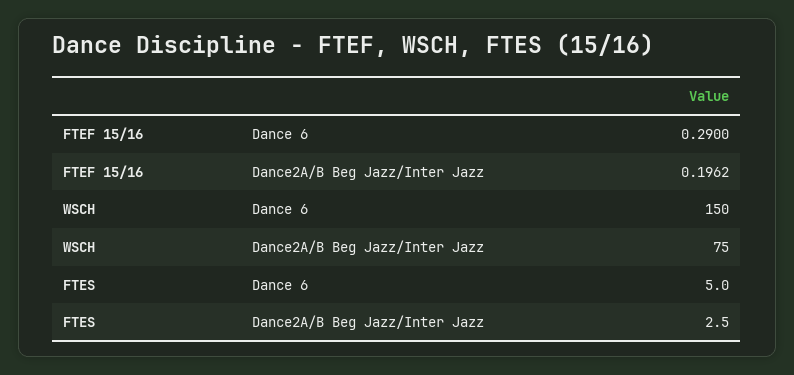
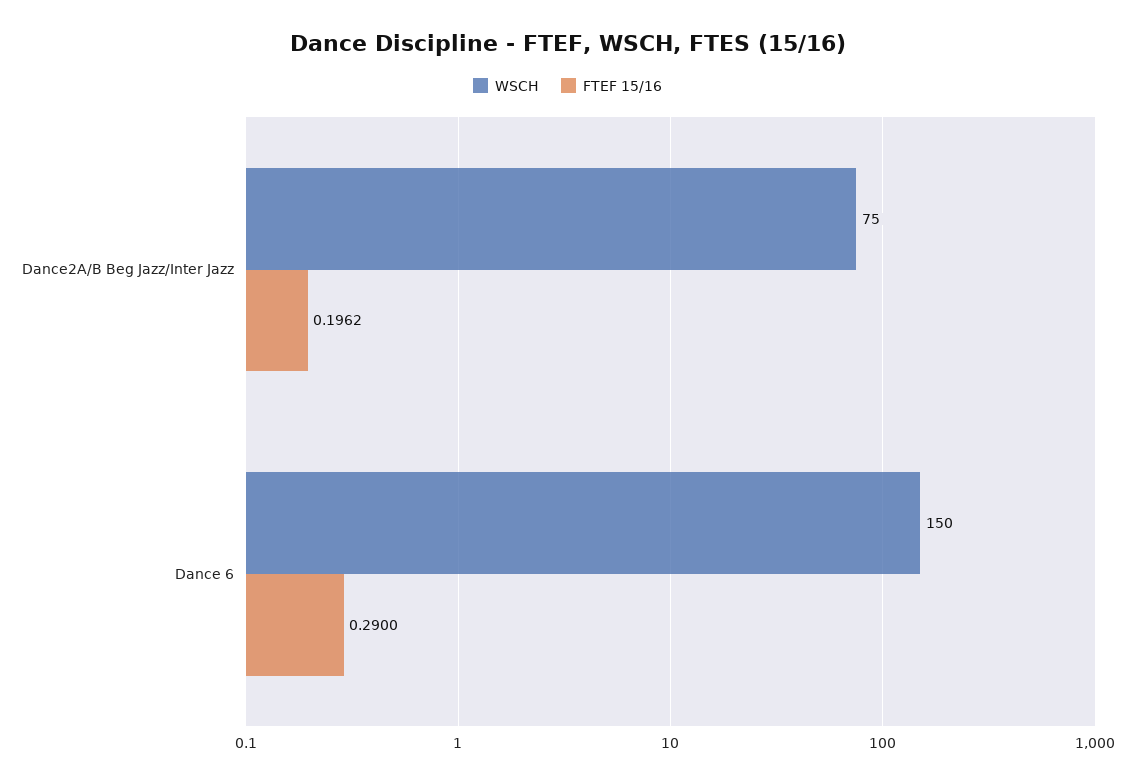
FTES, Dance 6: 5 -> none
FTES, Dance2A/B Beg Jazz/Inter Jazz: 2.5 -> none

